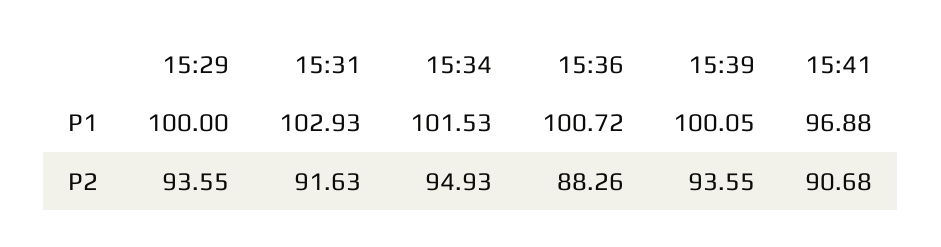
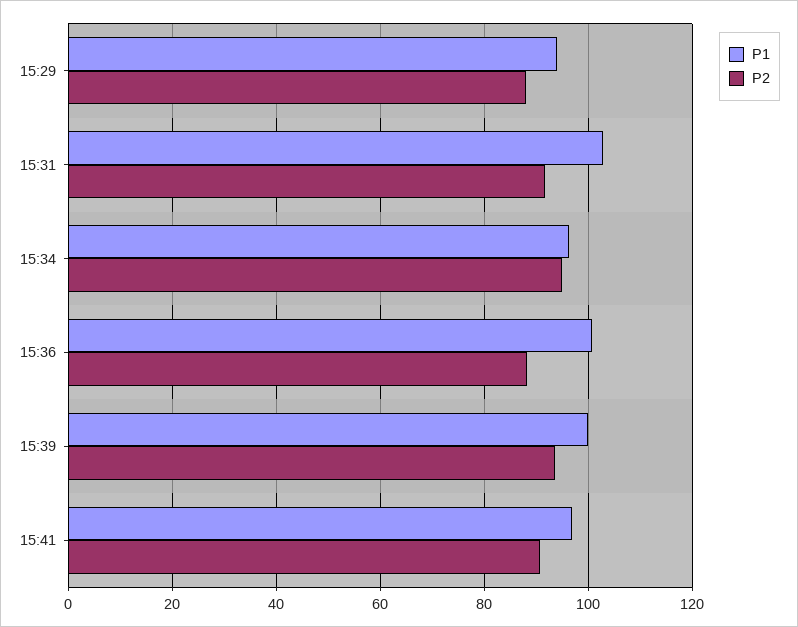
P1, 15:29: 100 -> 94
P1, 15:34: 101.53 -> 96
P2, 15:29: 93.55 -> 88

